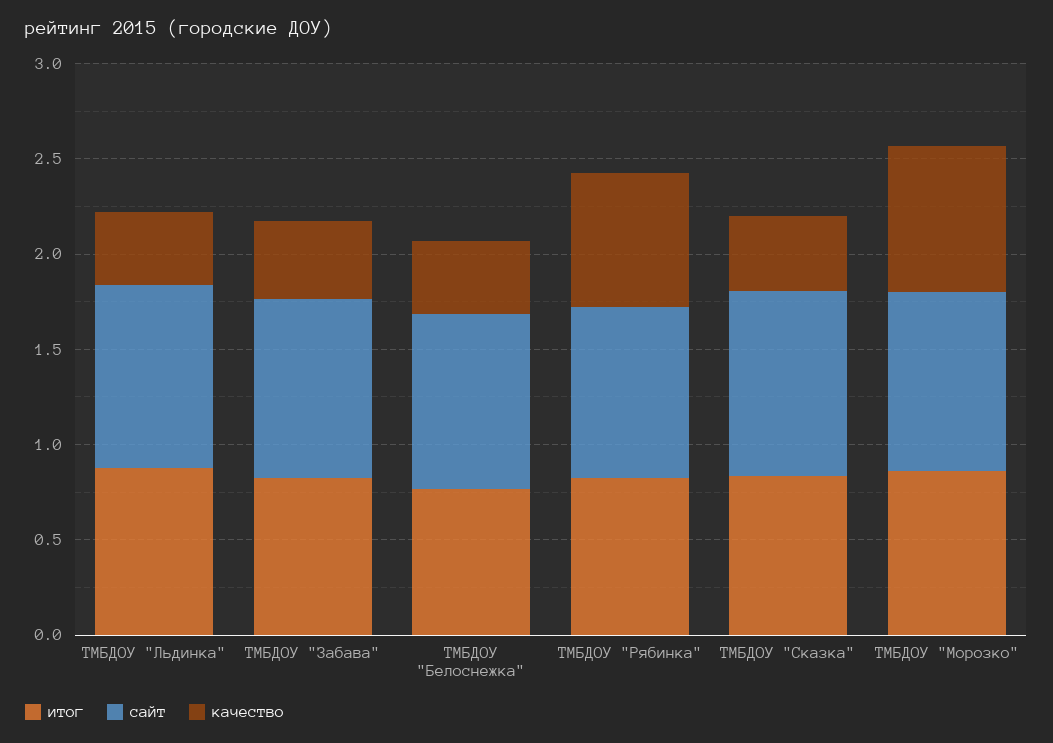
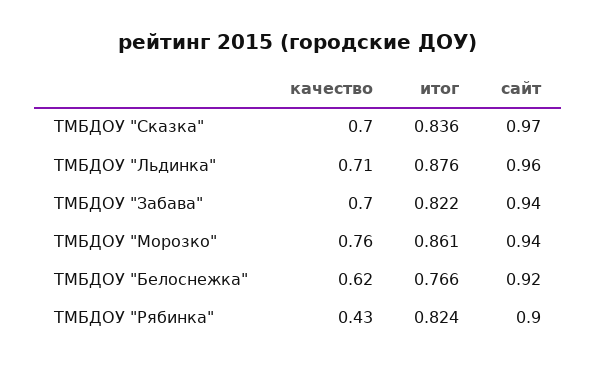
качество, ТМБДОУ "Льдинка": 0.4 -> 0.71
качество, ТМБДОУ "Забава": 0.4 -> 0.7
качество, ТМБДОУ "Белоснежка": 0.4 -> 0.62
качество, ТМБДОУ "Рябинка": 0.7 -> 0.43
качество, ТМБДОУ "Сказка": 0.4 -> 0.7

